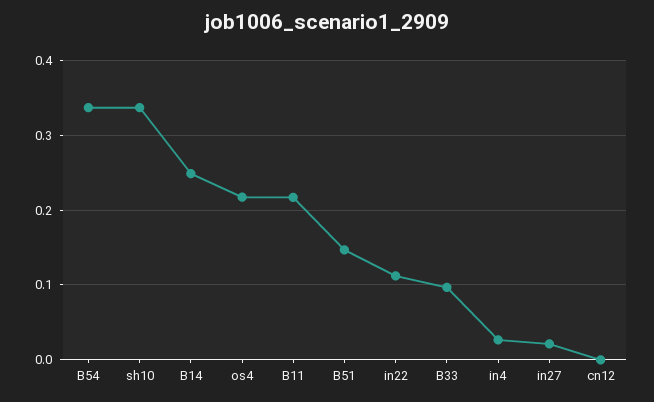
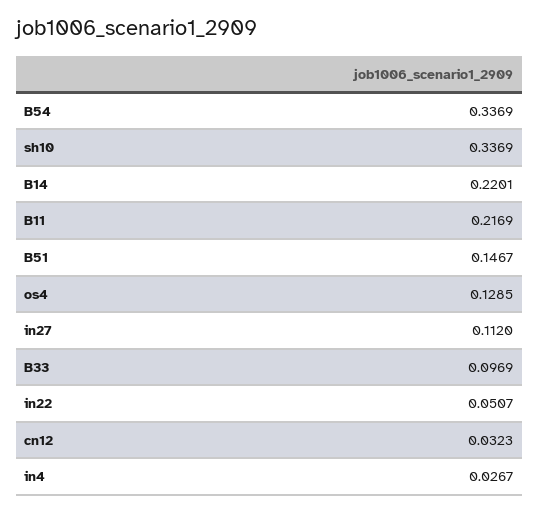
B14: 0.25 -> 0.2201
os4: 0.22 -> 0.1285
in22: 0.11 -> 0.0507
in27: 0.02 -> 0.112
cn12: 0 -> 0.0323

